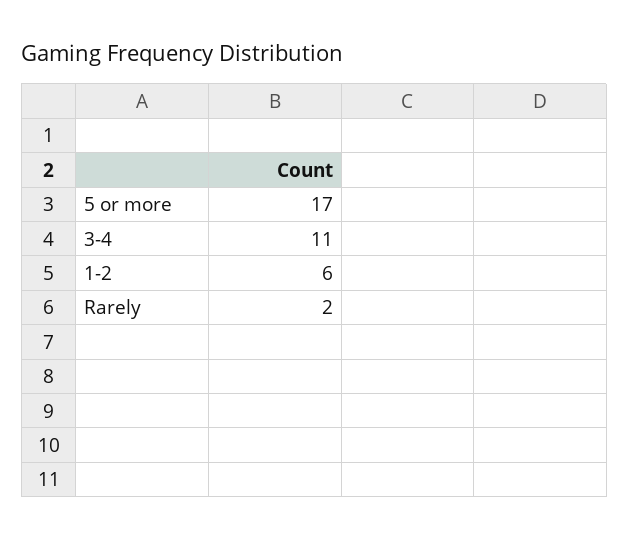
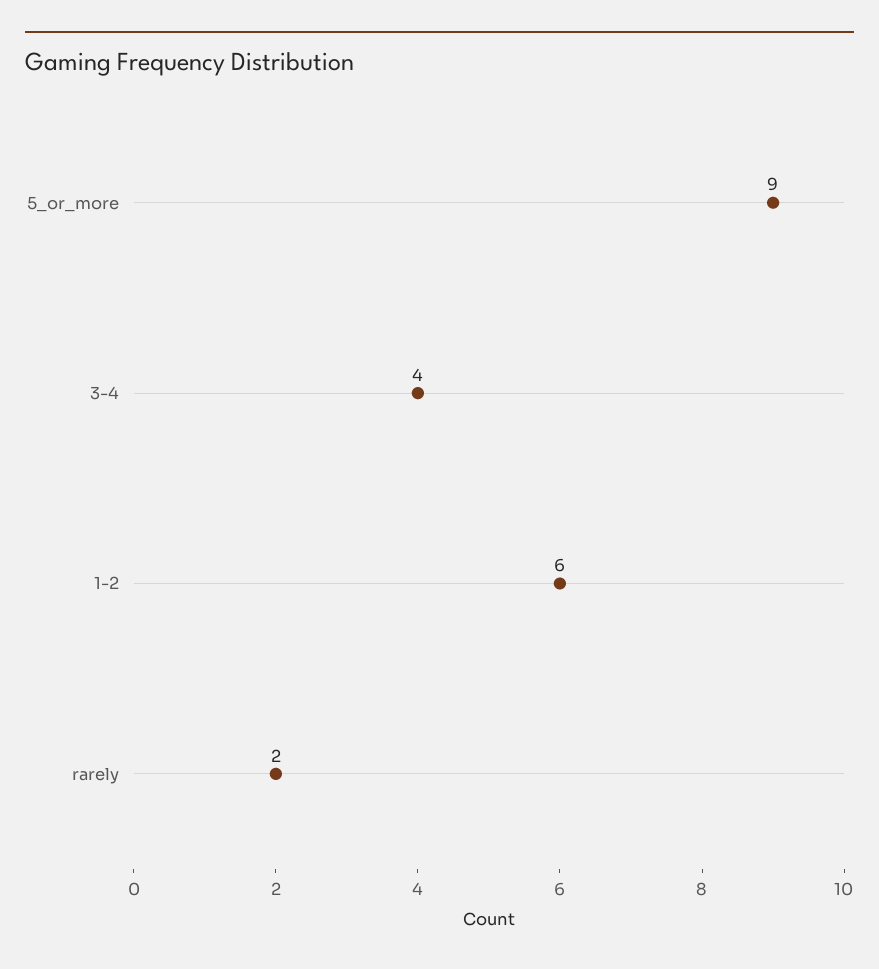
5 or more: 17 -> 9
3-4: 11 -> 4

